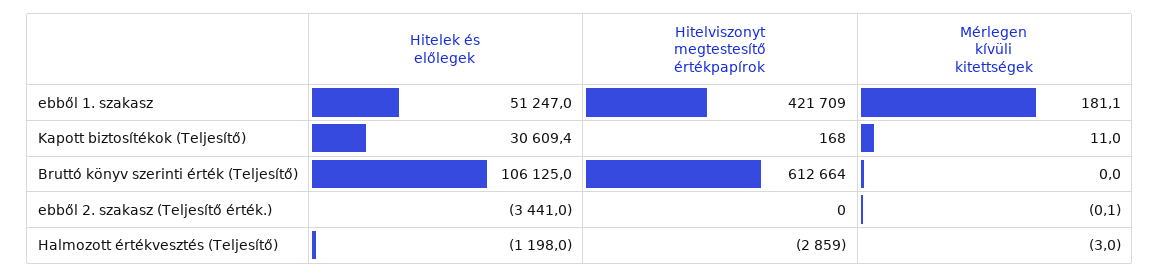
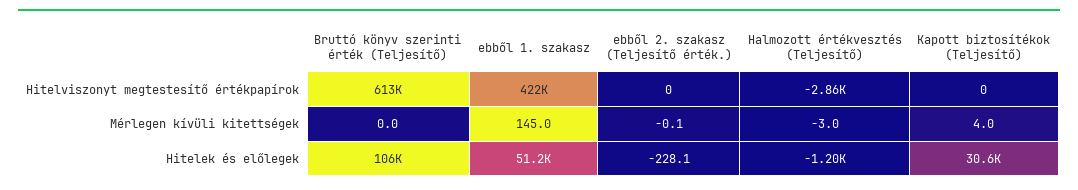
Mérlegen kívüli kitettségek, ebből 1. szakasz: 181.1 -> 145
Hitelviszonyt megtestesítő értékpapírok, Kapott biztosítékok (Teljesítő): 168 -> 0
Mérlegen kívüli kitettségek, Kapott biztosítékok (Teljesítő): 11 -> 4
Hitelek és előlegek, ebből 2. szakasz (Teljesítő érték.): -3441 -> -228.1

